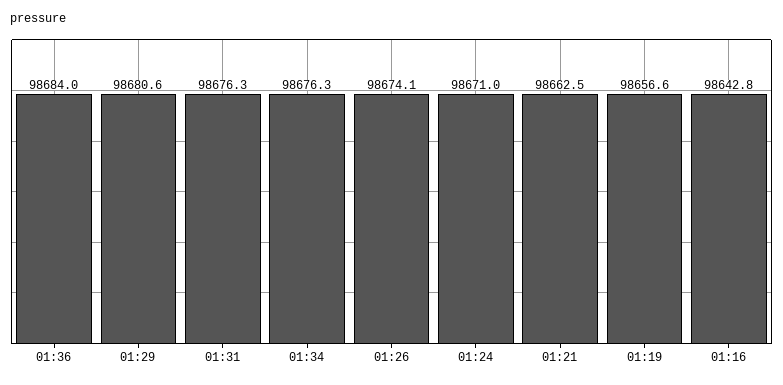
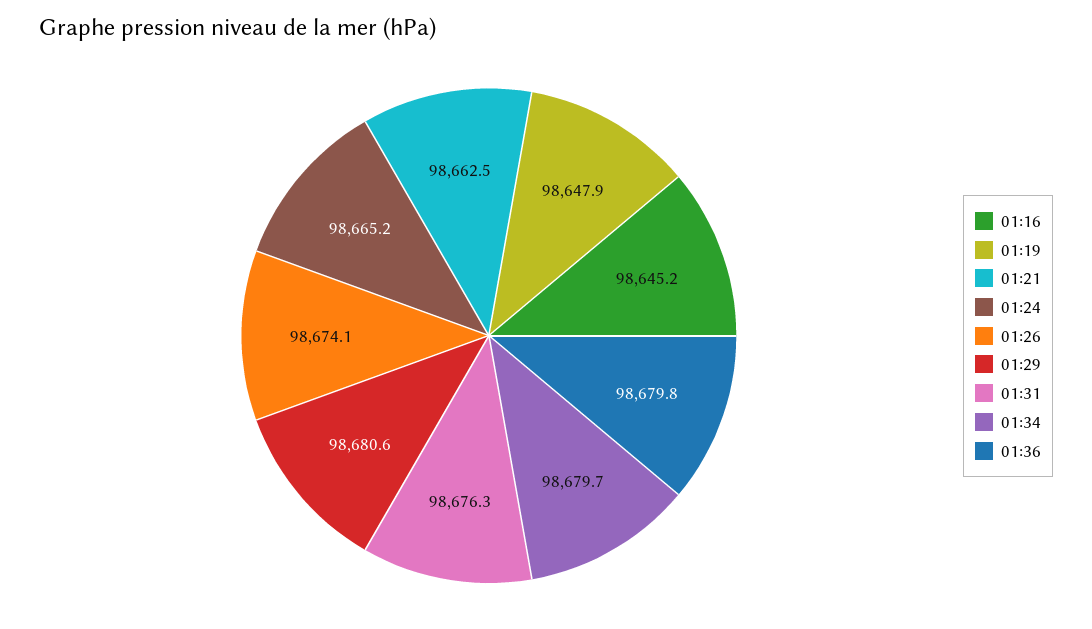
01:36: 98684 -> 98679.8
01:34: 98676.3 -> 98679.7
01:24: 98671 -> 98665.2
01:19: 98656.6 -> 98647.9
01:16: 98642.8 -> 98645.2

